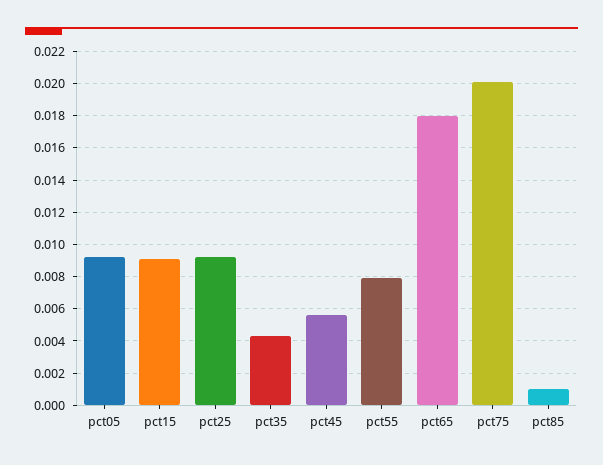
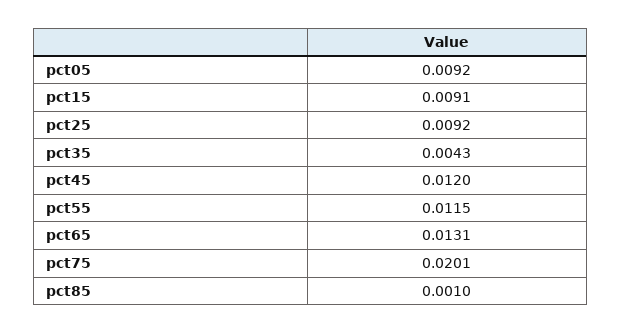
pct45: 0.0055 -> 0.012
pct55: 0.008 -> 0.0115
pct65: 0.018 -> 0.0131

